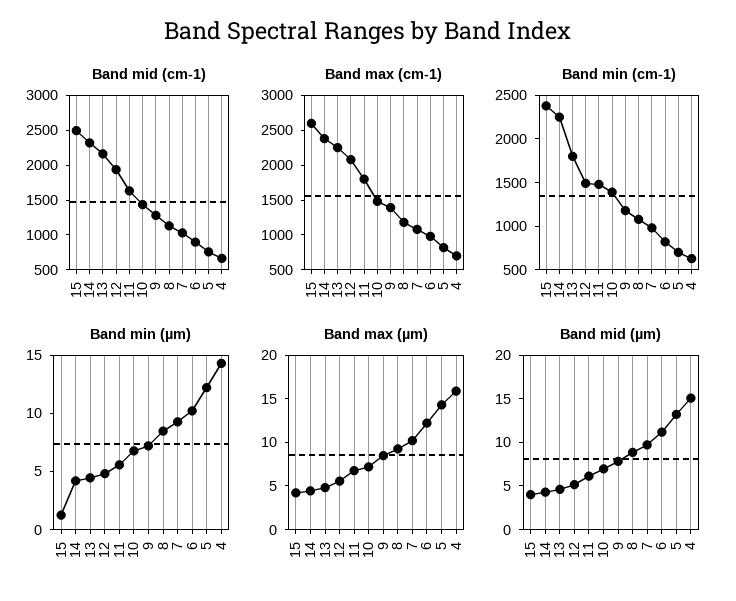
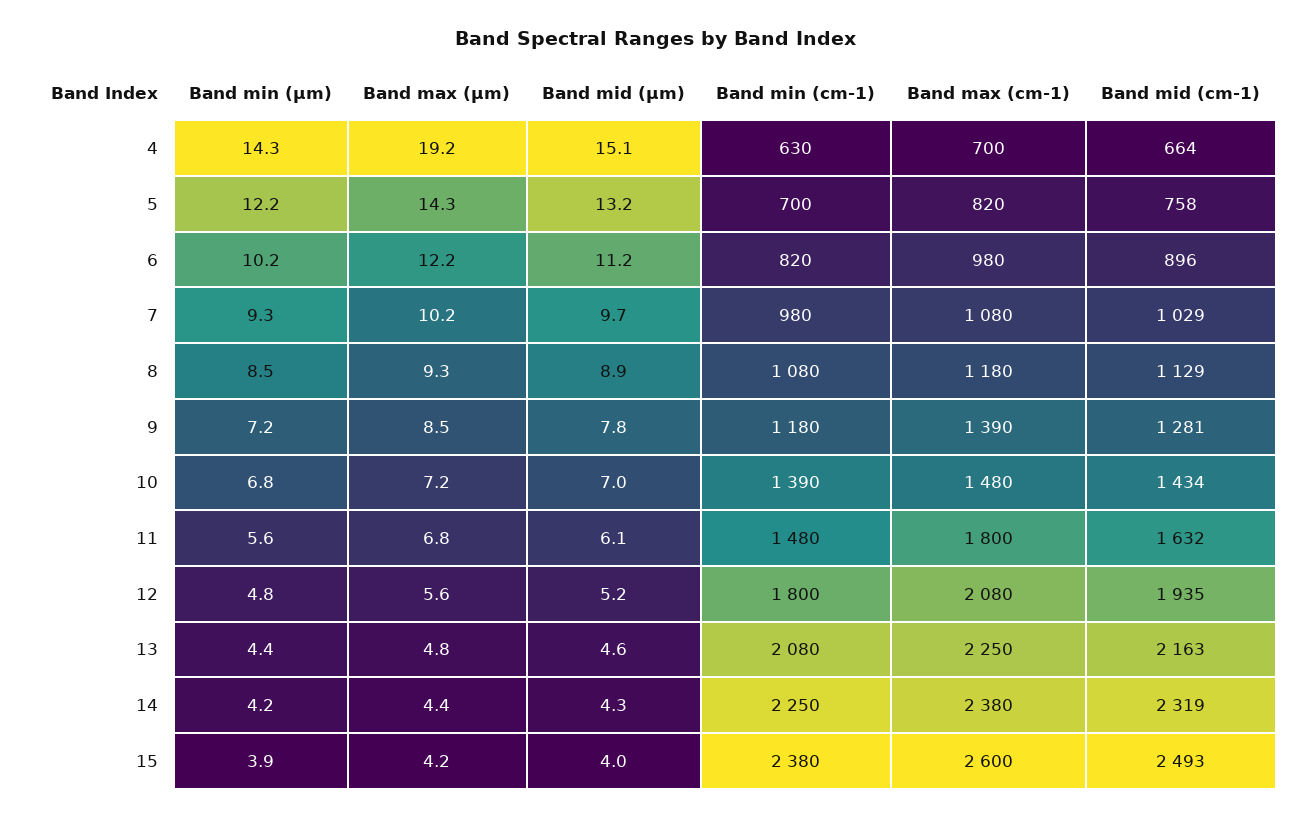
Band min (cm-1), 13: 1800 -> 2080
Band min (cm-1), 12: 1500 -> 1800
Band min (µm), 15: 1 -> 3.9
Band max (µm), 4: 16 -> 19.2

